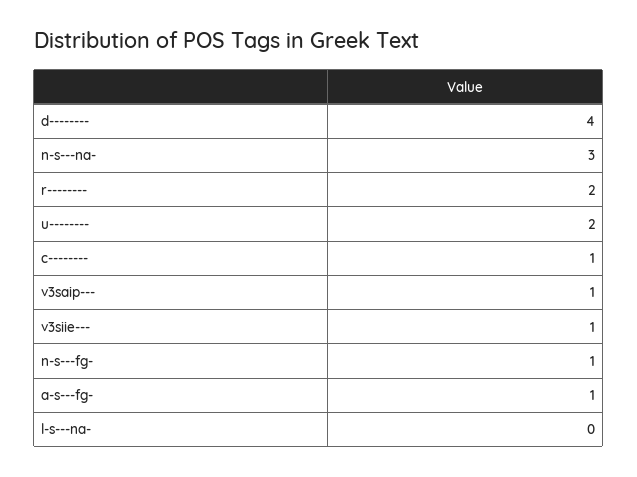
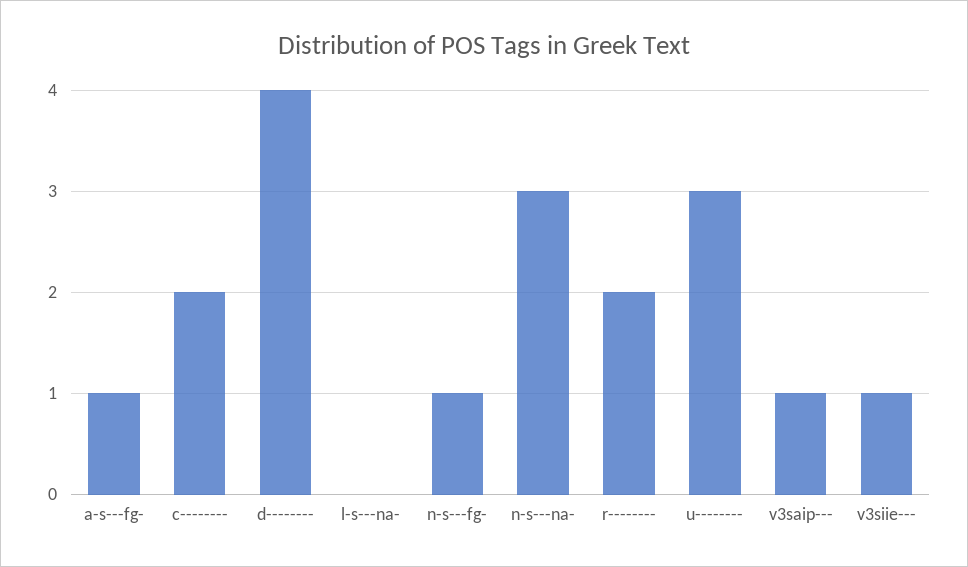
u--------: 2 -> 3
c--------: 1 -> 2

